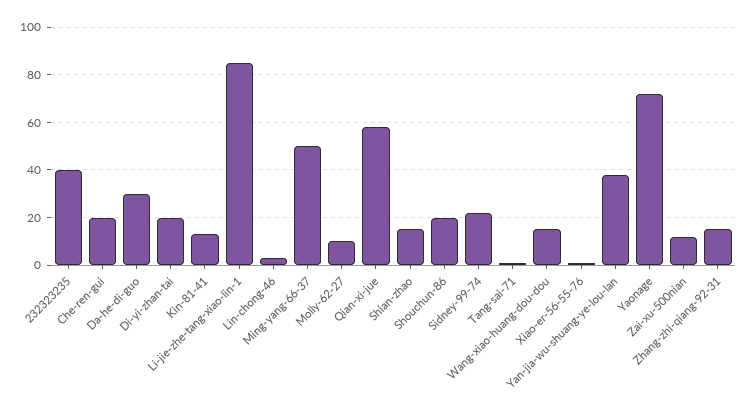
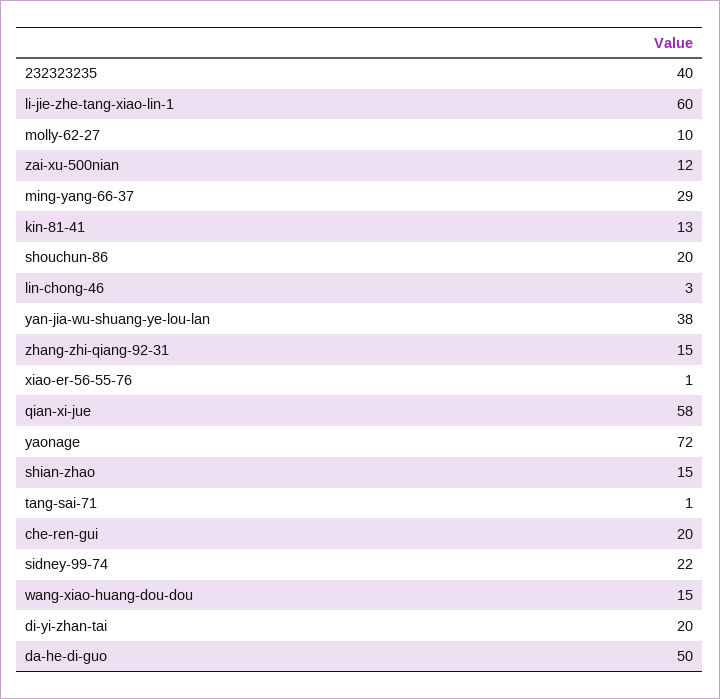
Da-he-di-guo: 30 -> 50
Li-jie-zhe-tang-xiao-lin-1: 85 -> 60
Ming-yang-66-37: 50 -> 29

